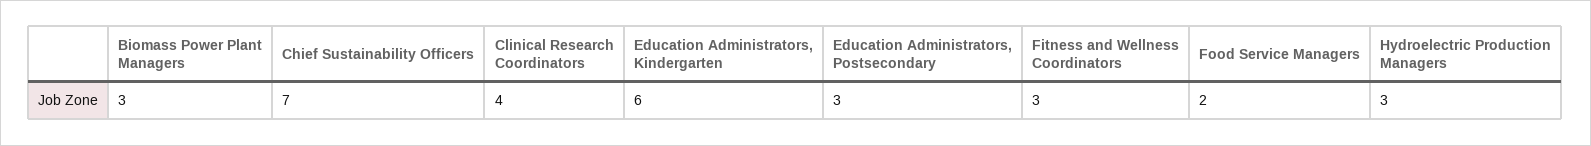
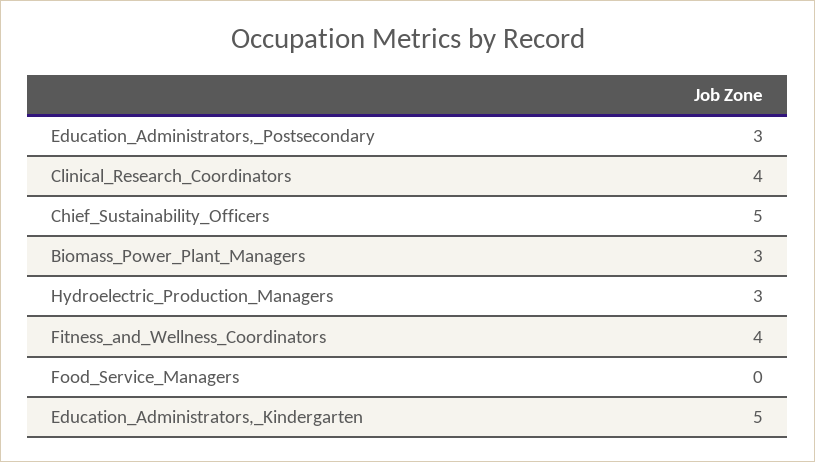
Chief Sustainability Officers: 7 -> 5
Education Administrators, Kindergarten: 6 -> 5
Fitness and Wellness Coordinators: 3 -> 4
Food Service Managers: 2 -> 0

